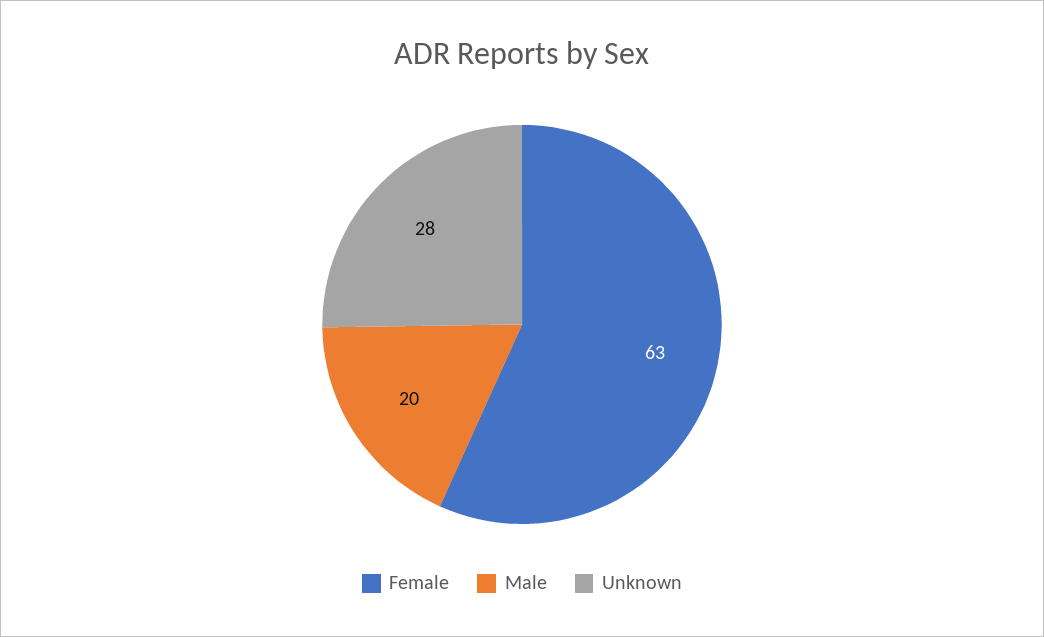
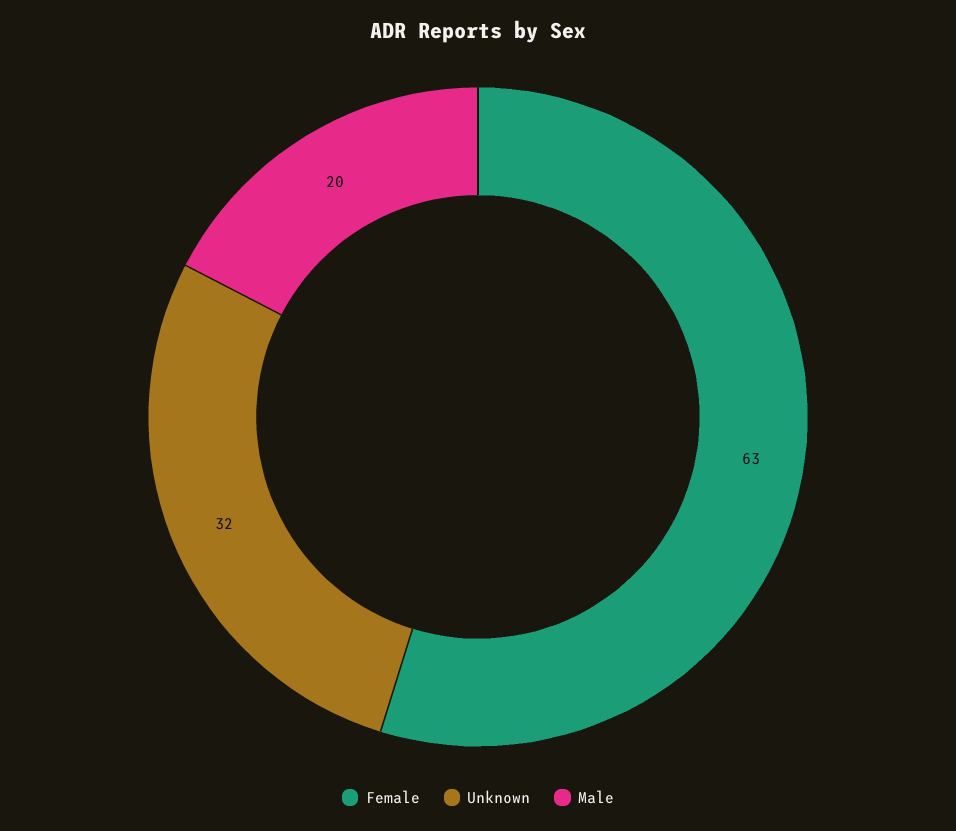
Unknown: 28 -> 32

